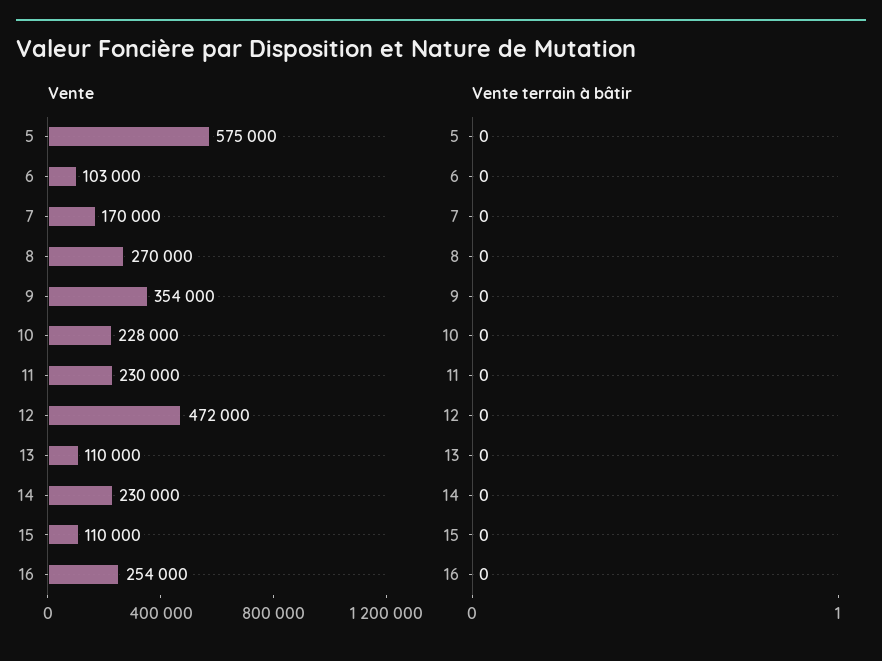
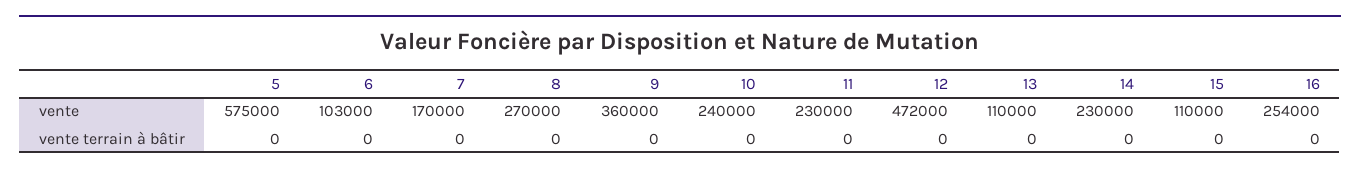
Vente, 9: 354000 -> 360000
Vente, 10: 228000 -> 240000

